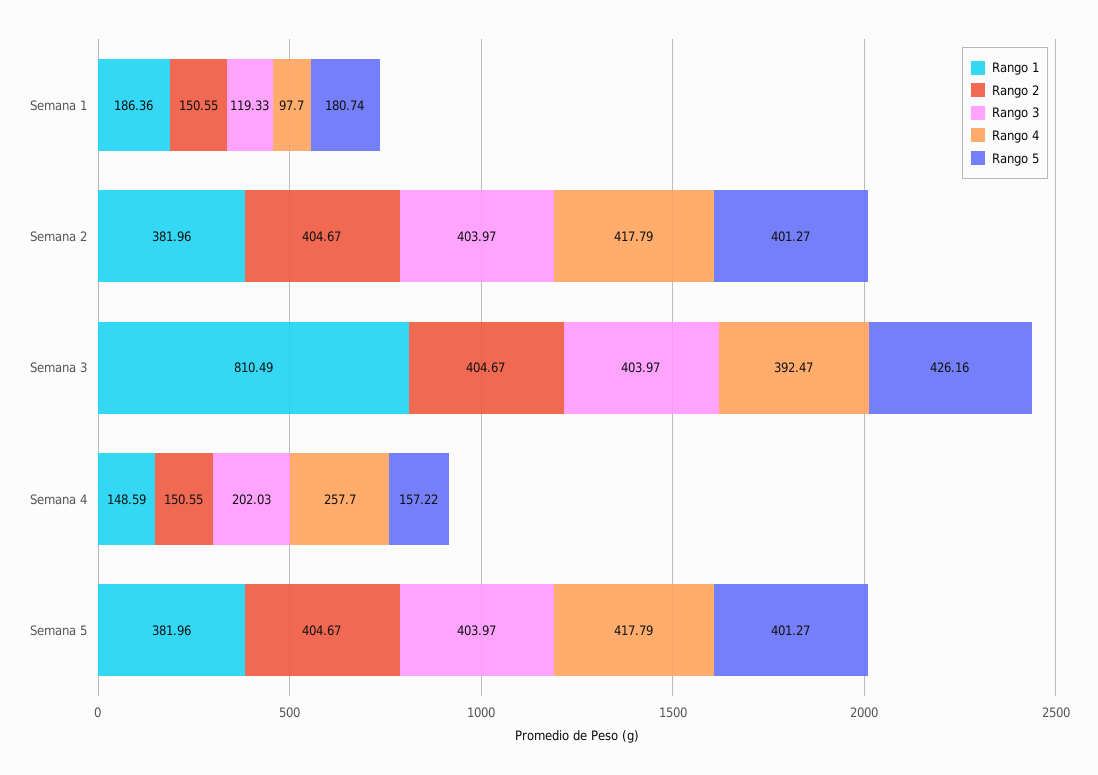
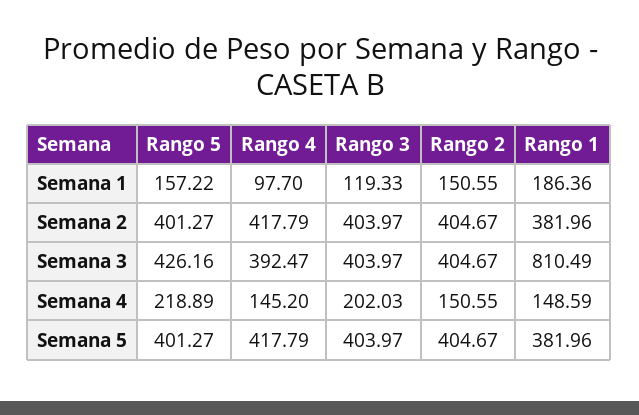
Rango 5, Semana 1: 180.74 -> 157.22
Rango 4, Semana 4: 257.7 -> 145.2
Rango 5, Semana 4: 157.22 -> 218.89

